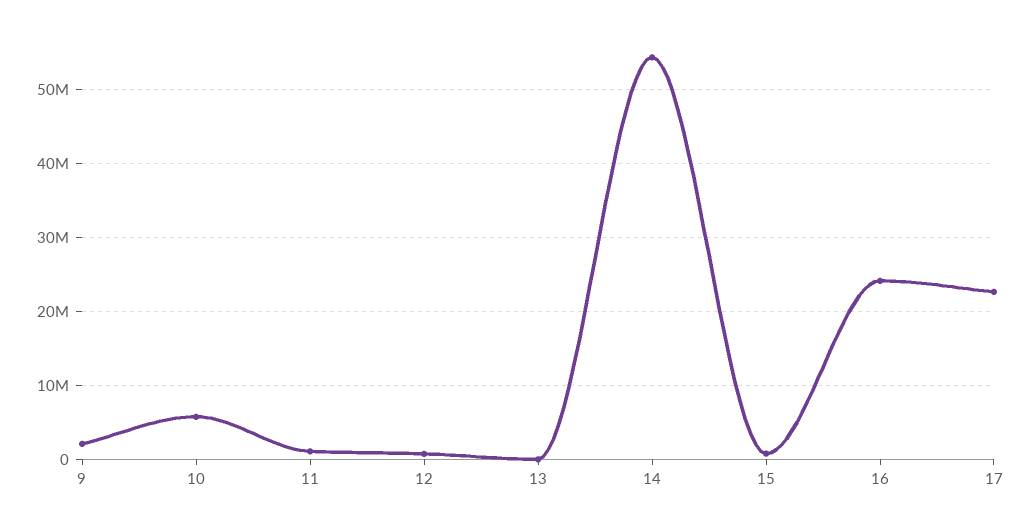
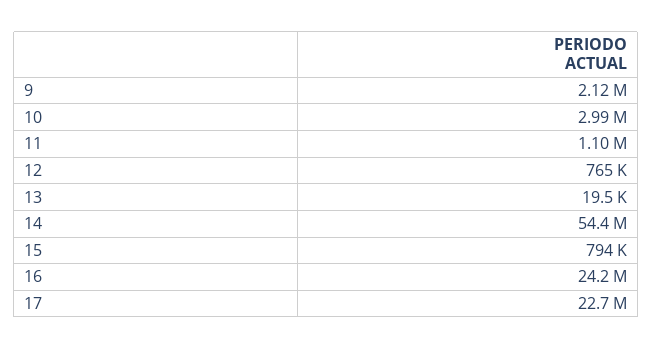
10: 6000000 -> 2990000

